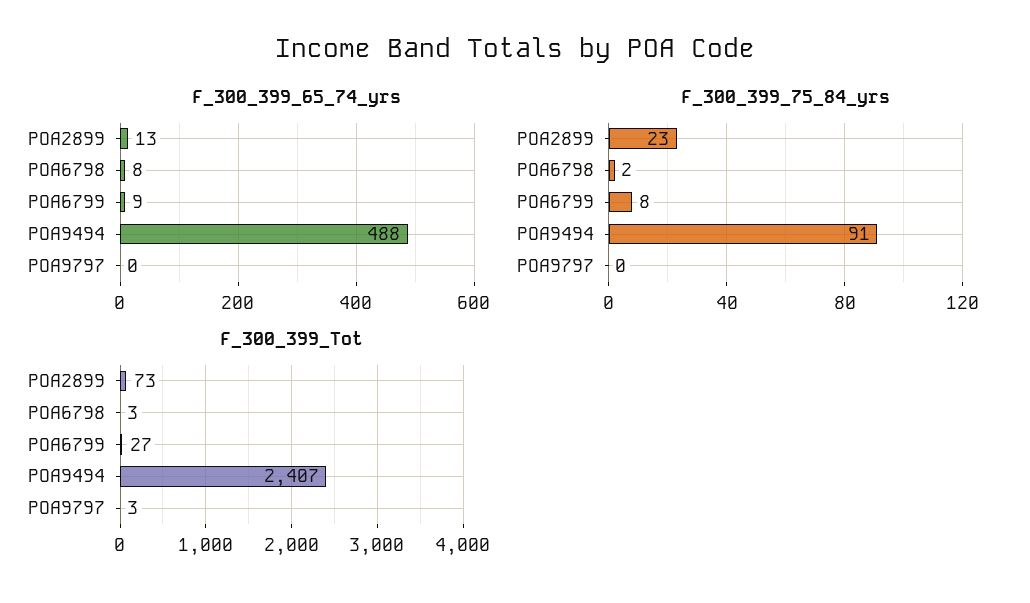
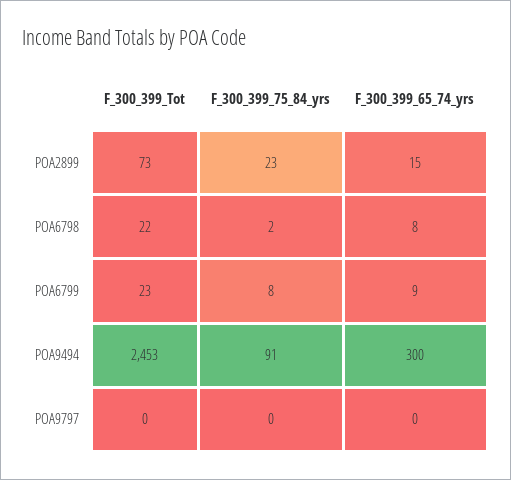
F_300_399_65_74_yrs, POA2899: 13 -> 15
F_300_399_65_74_yrs, POA9494: 488 -> 300
F_300_399_Tot, POA6798: 3 -> 22
F_300_399_Tot, POA6799: 27 -> 23
F_300_399_Tot, POA9494: 2407 -> 2453
F_300_399_Tot, POA9797: 3 -> 0

